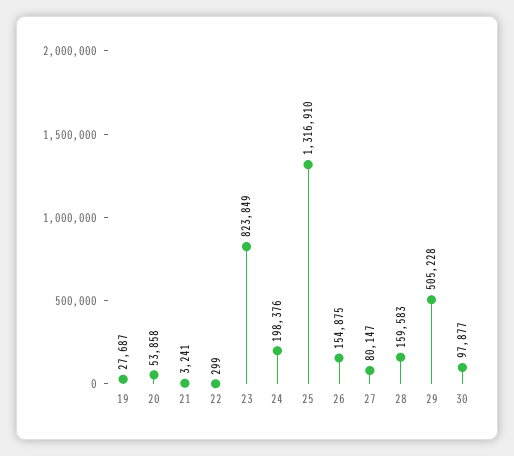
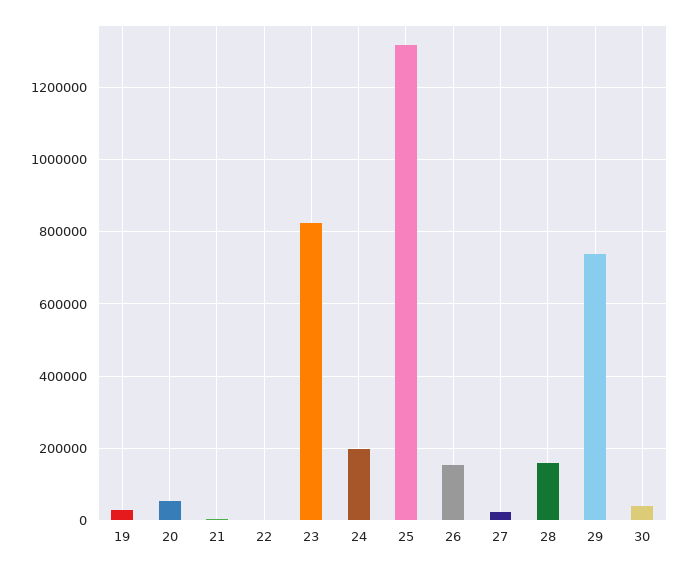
27: 80147 -> 20000
29: 505228 -> 740000
30: 97877 -> 40000

